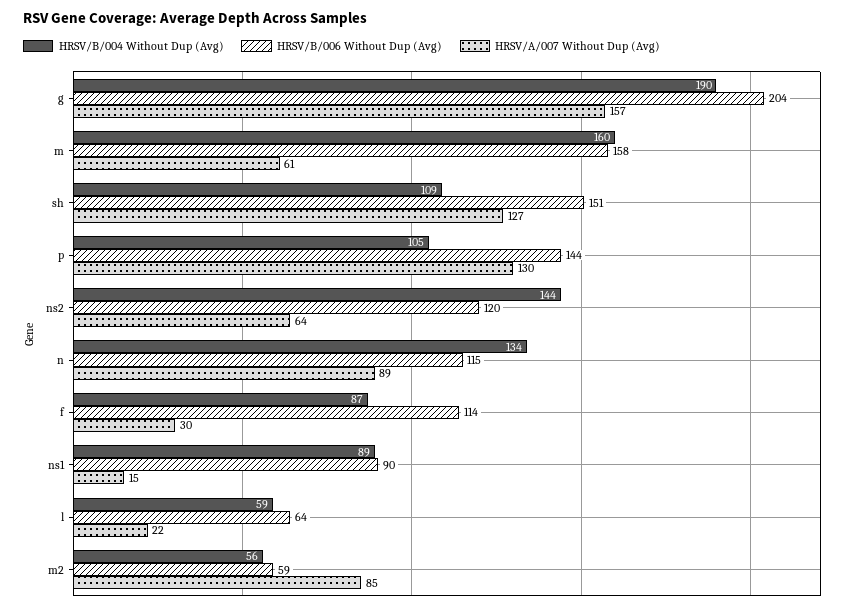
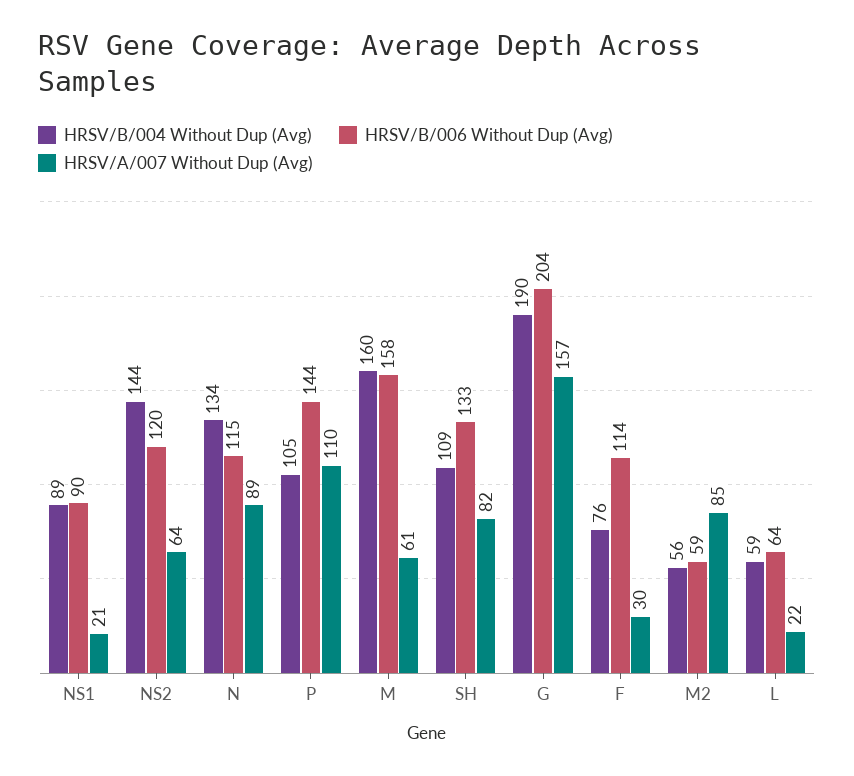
HRSV/B/006 Without Dup (Avg), sh: 151 -> 133
HRSV/A/007 Without Dup (Avg), sh: 127 -> 82
HRSV/A/007 Without Dup (Avg), p: 130 -> 110
HRSV/B/004 Without Dup (Avg), f: 87 -> 76
HRSV/A/007 Without Dup (Avg), ns1: 15 -> 21

